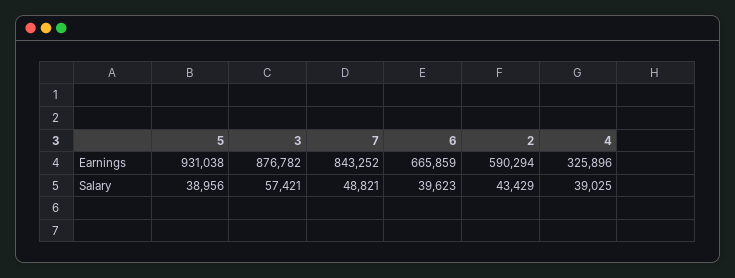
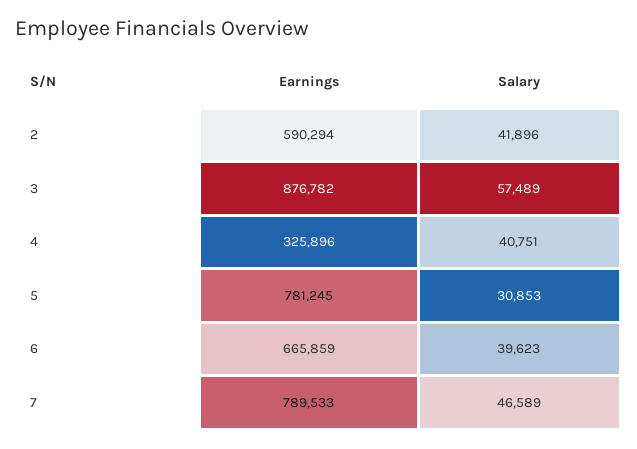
5, Earnings: 931038 -> 781245
7, Earnings: 843252 -> 789533
5, Salary: 38956 -> 30853
3, Salary: 57421 -> 57489
7, Salary: 48821 -> 46589
2, Salary: 43429 -> 41896
4, Salary: 39025 -> 40751

